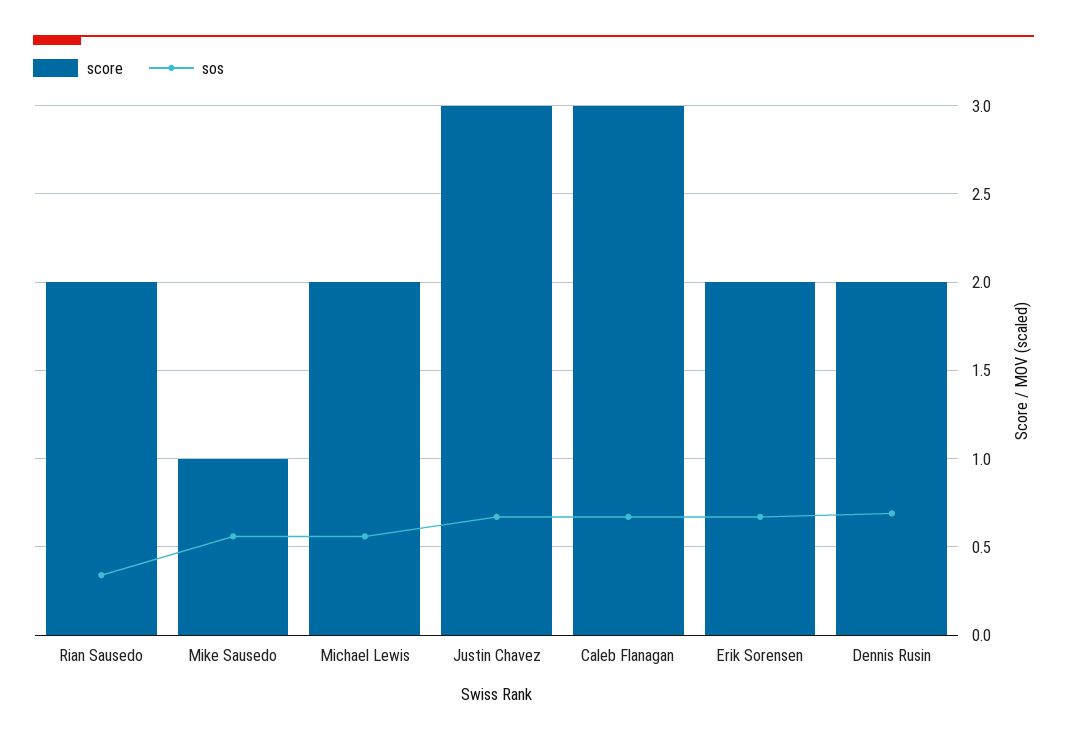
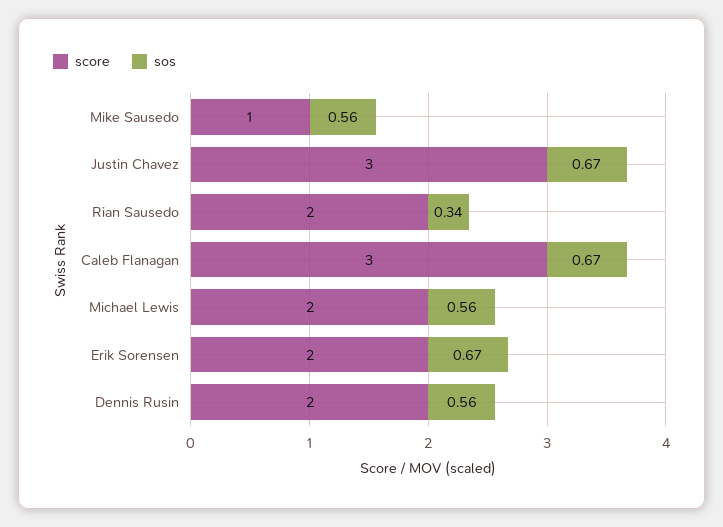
sos, Dennis Rusin: 0.7 -> 0.56

